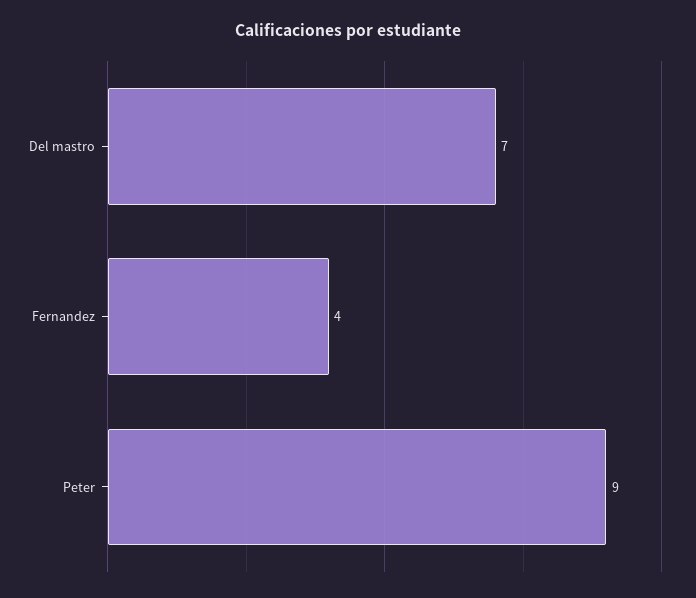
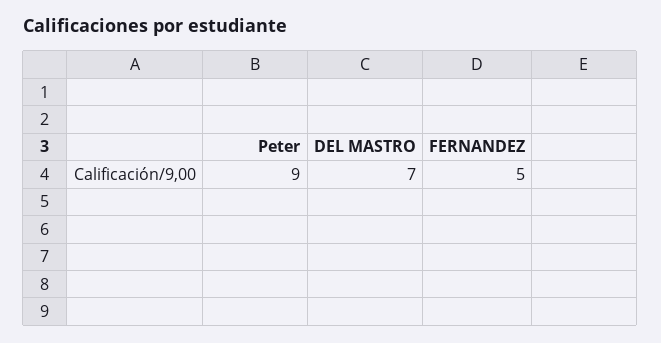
Fernandez: 4 -> 5

